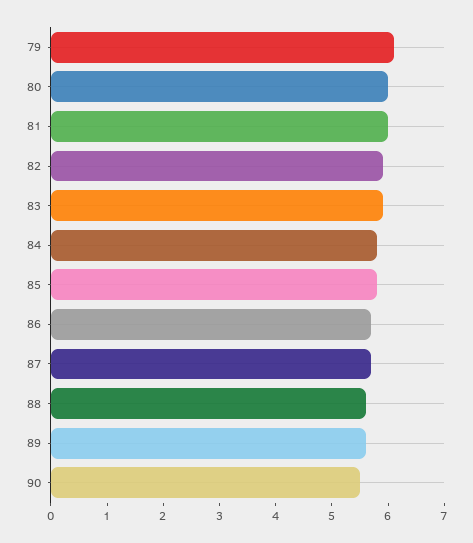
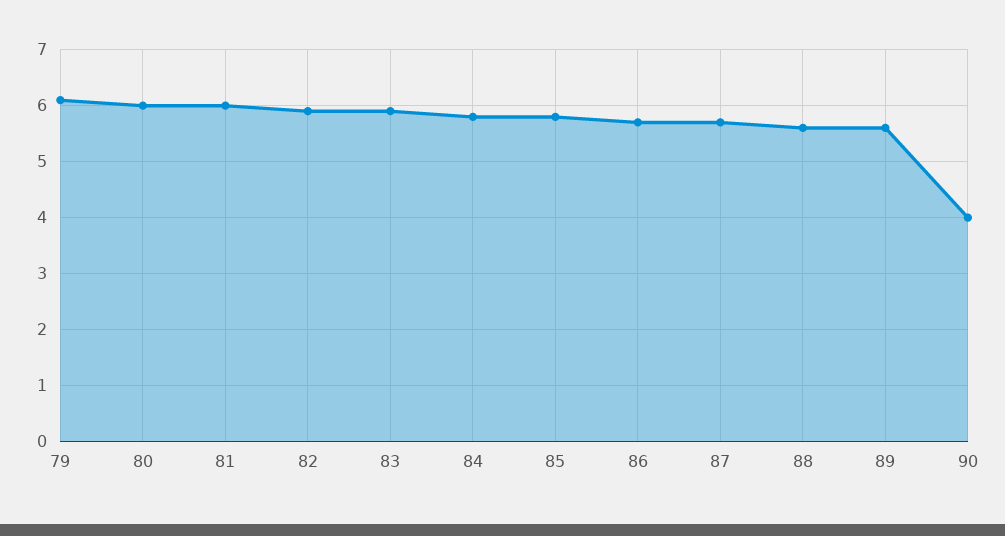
90: 5.5 -> 4

